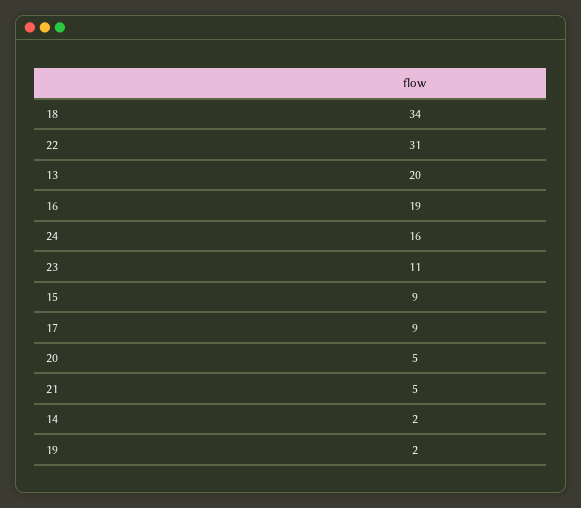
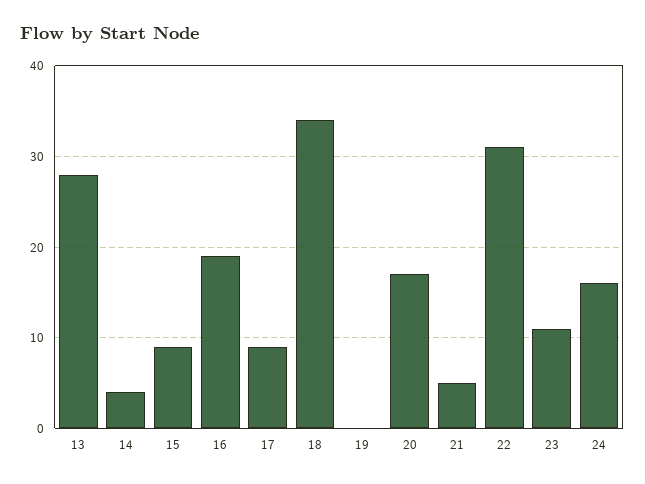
13: 20 -> 28
20: 5 -> 17
14: 2 -> 4
19: 2 -> 0

